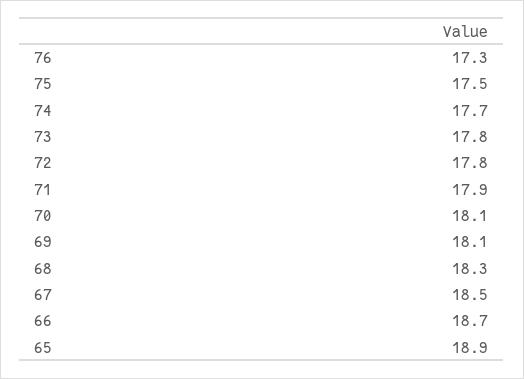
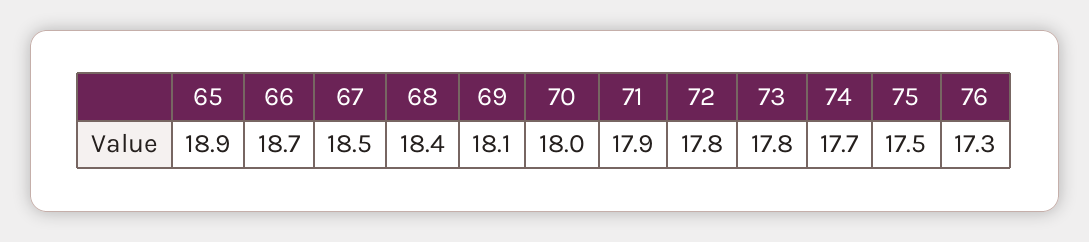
70: 18.1 -> 18
68: 18.3 -> 18.4

